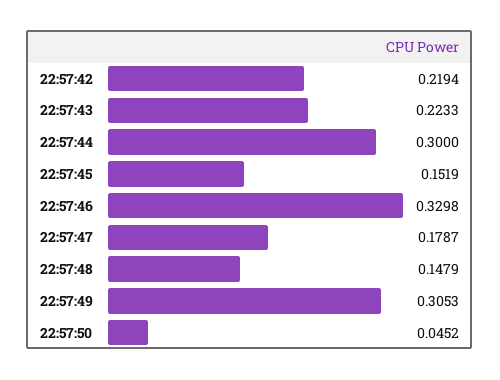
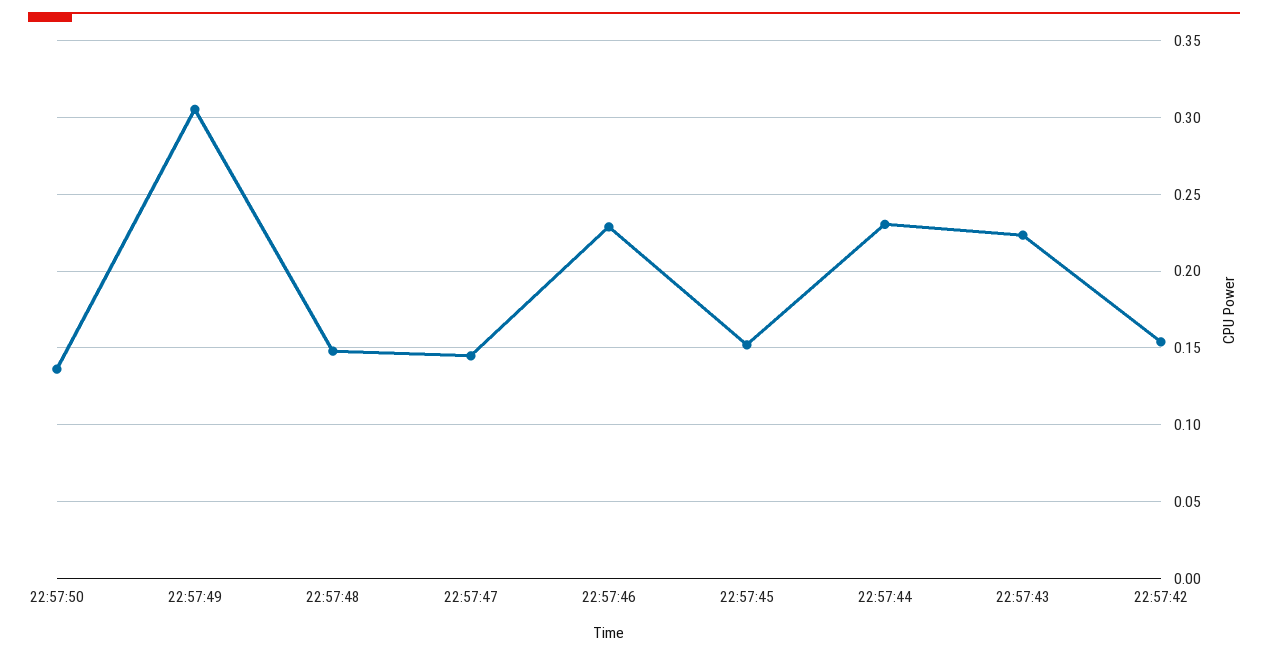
22:57:42: 0.2194 -> 0.155
22:57:44: 0.3 -> 0.23
22:57:46: 0.3298 -> 0.23
22:57:47: 0.1787 -> 0.145
22:57:50: 0.0452 -> 0.135

